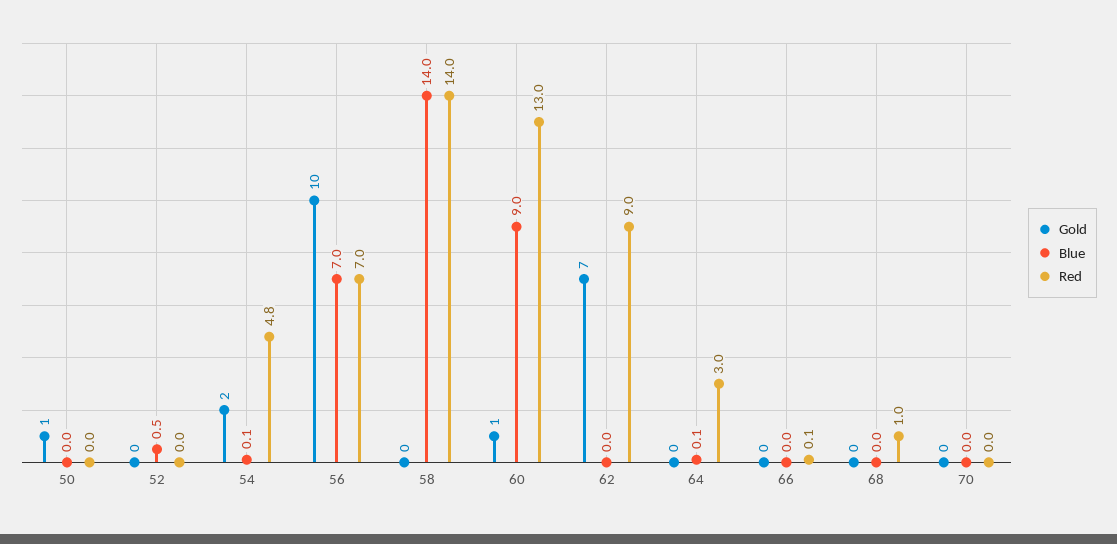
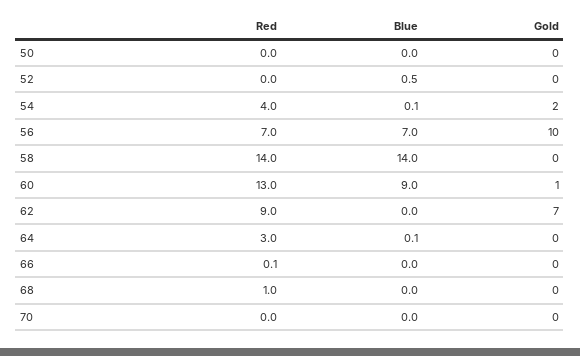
Gold, 50: 1 -> 0
Red, 54: 4.8 -> 4

